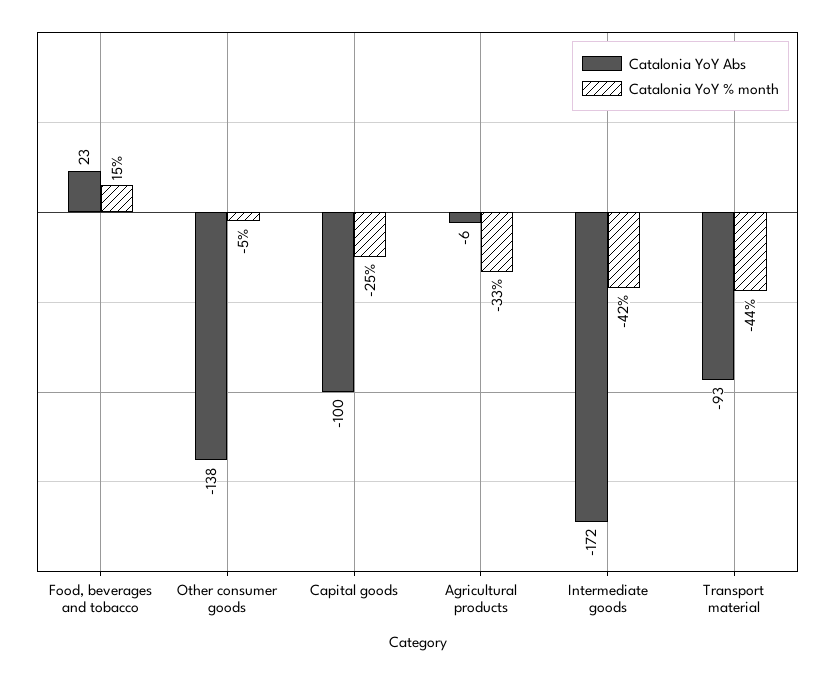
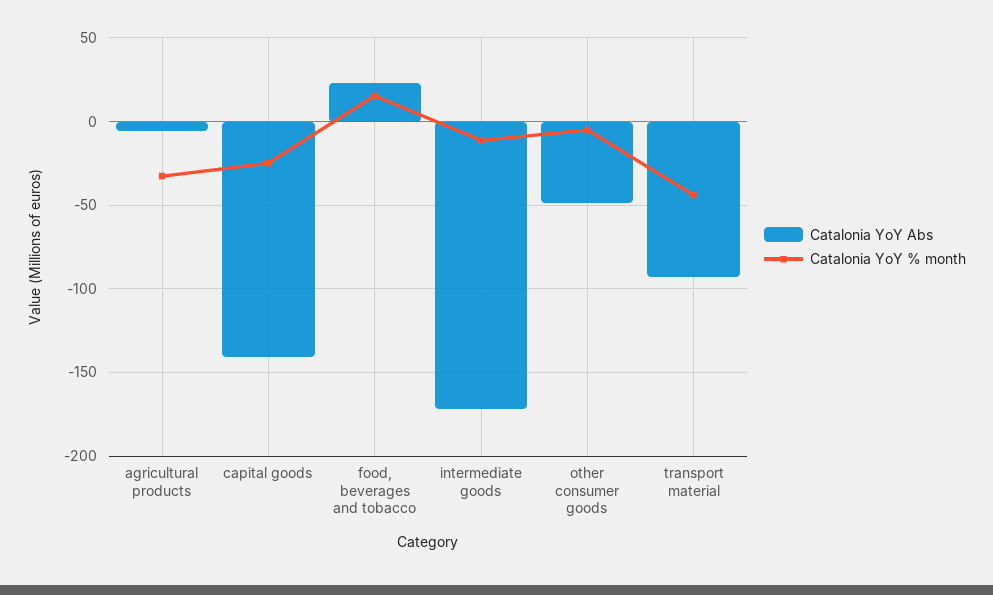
Catalonia YoY Abs, Other consumer goods: -138 -> -50
Catalonia YoY Abs, Capital goods: -100 -> -140
Catalonia YoY % month, Intermediate goods: -42 -> -10

